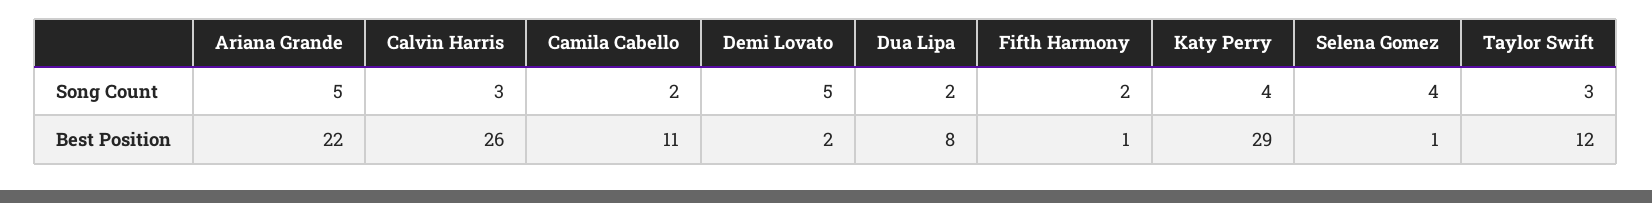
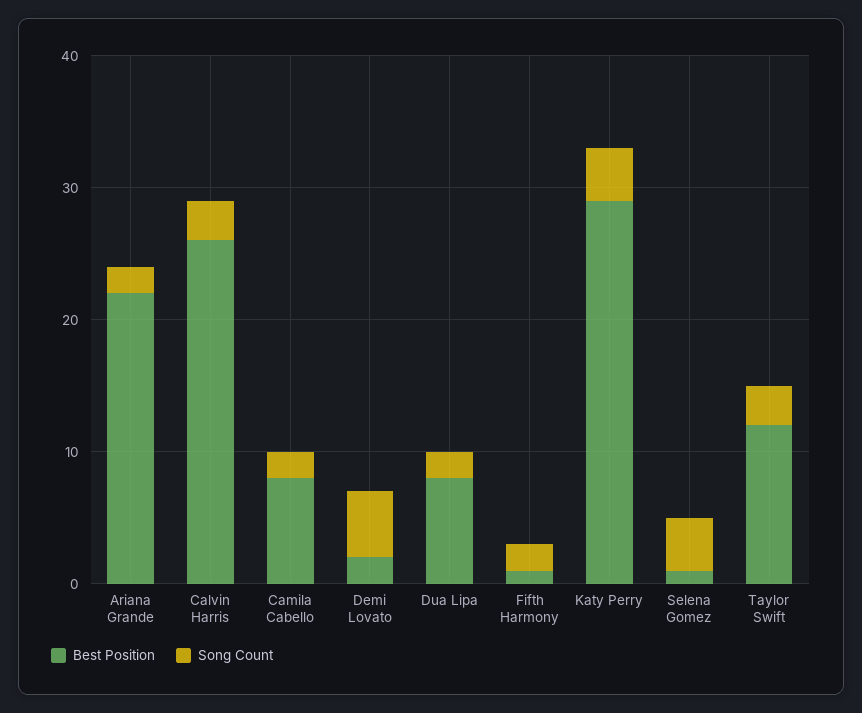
Song Count, Ariana Grande: 5 -> 2
Best Position, Camila Cabello: 11 -> 8

